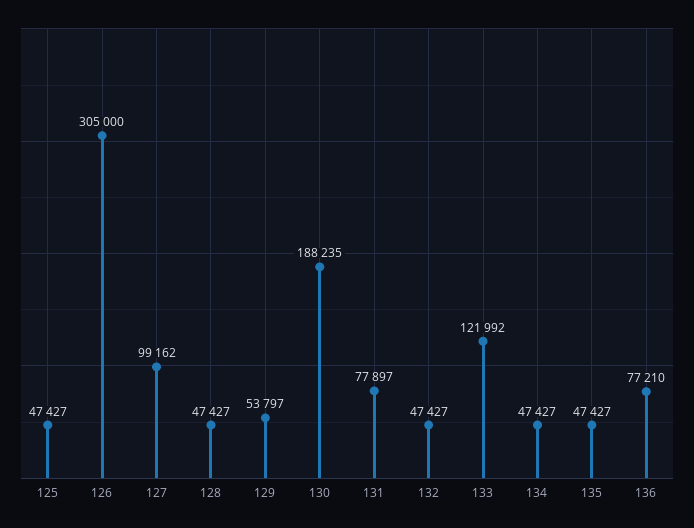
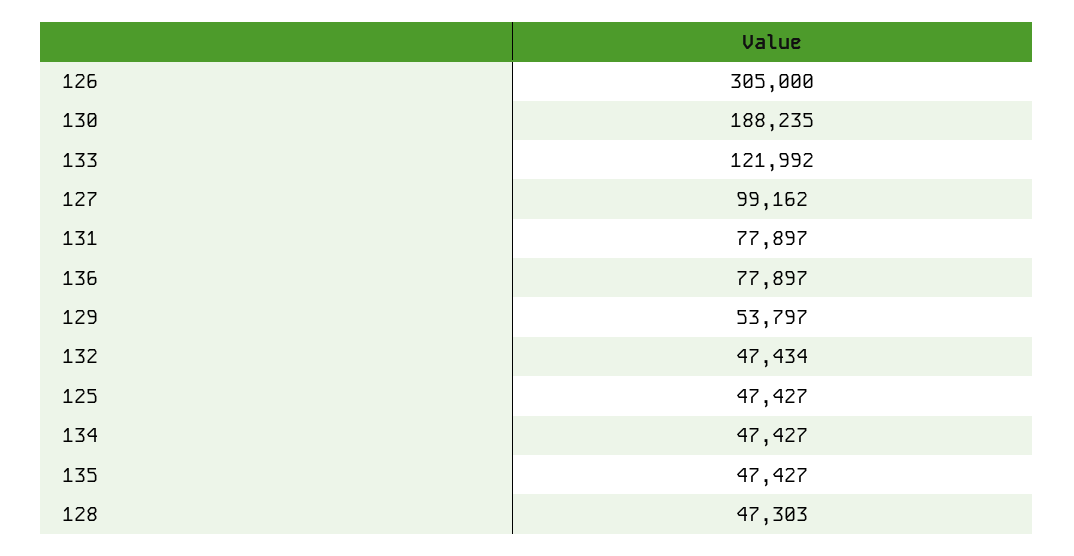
128: 47427 -> 47303
132: 47427 -> 47434
136: 77210 -> 77897

